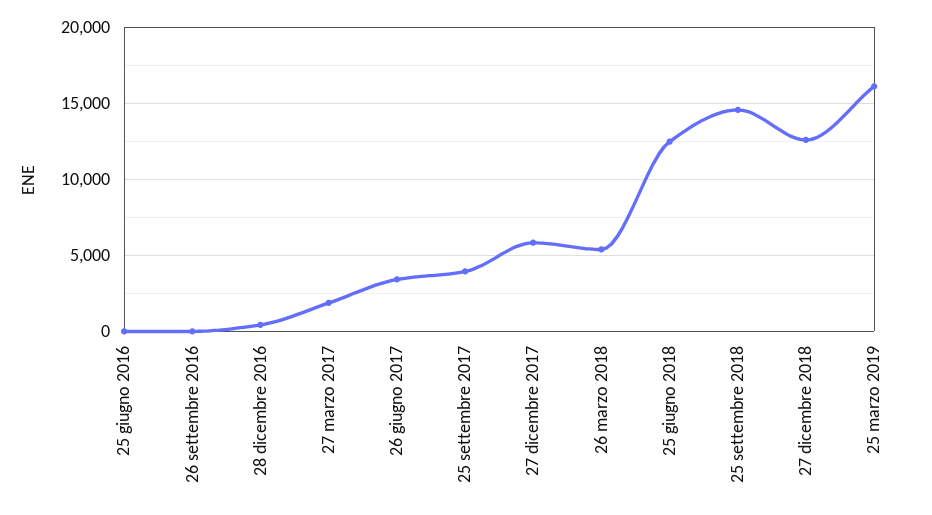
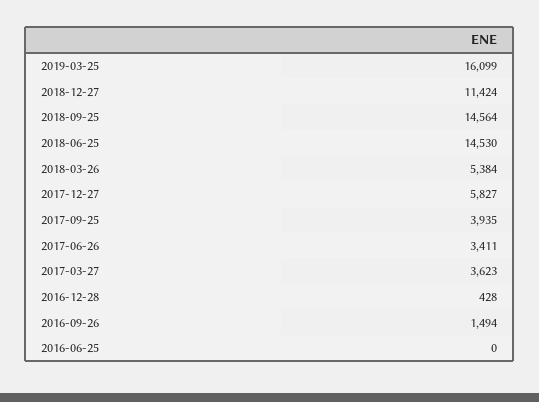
26 settembre 2016: 0 -> 1494
27 marzo 2017: 2000 -> 3623
25 giugno 2018: 12500 -> 14530
27 dicembre 2018: 12500 -> 11424

